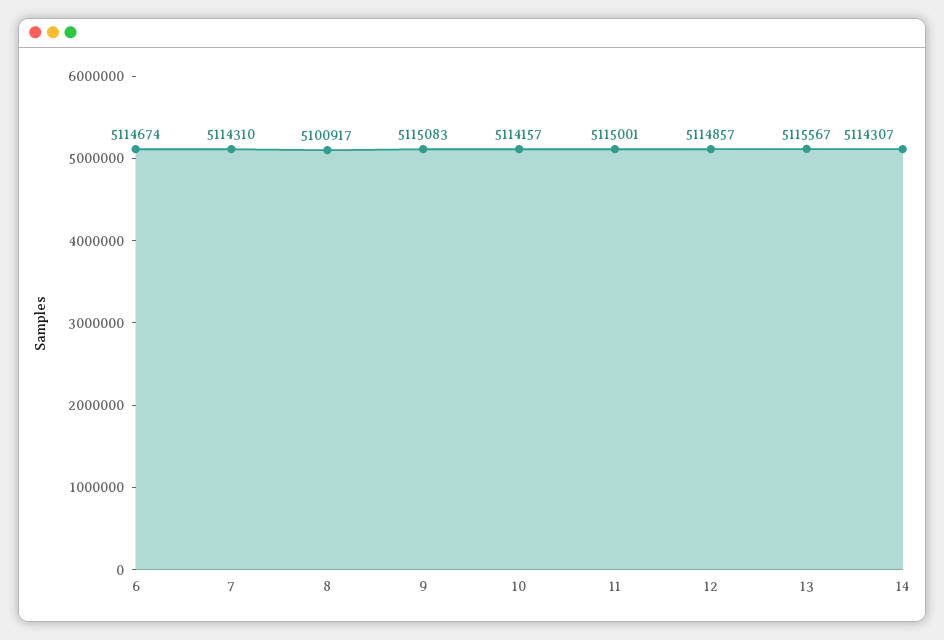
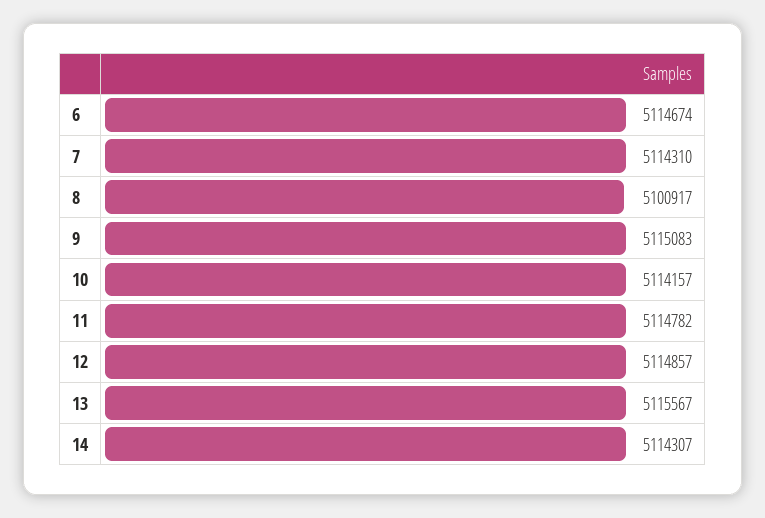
11: 5115001 -> 5114782

